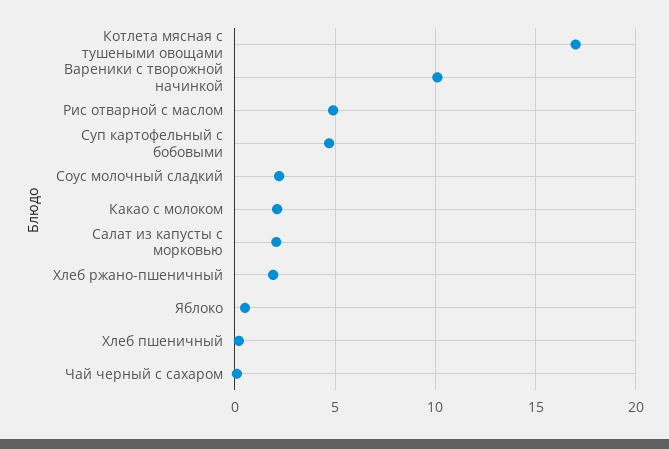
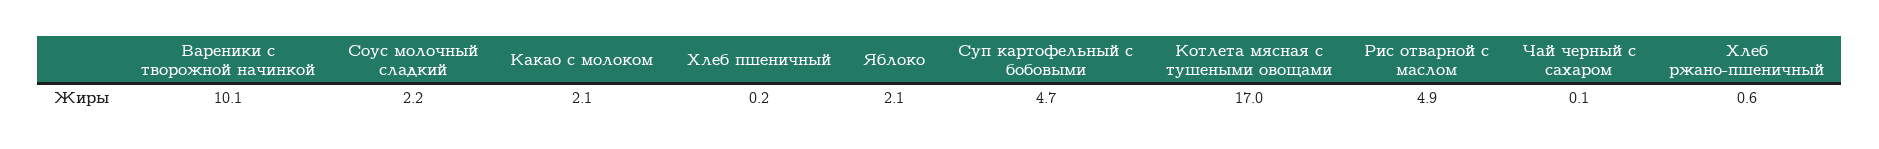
Салат из капусты с морковью: 2 -> none
Хлеб ржано-пшеничный: 2 -> 0.6
Яблоко: 0.5 -> 2.1

